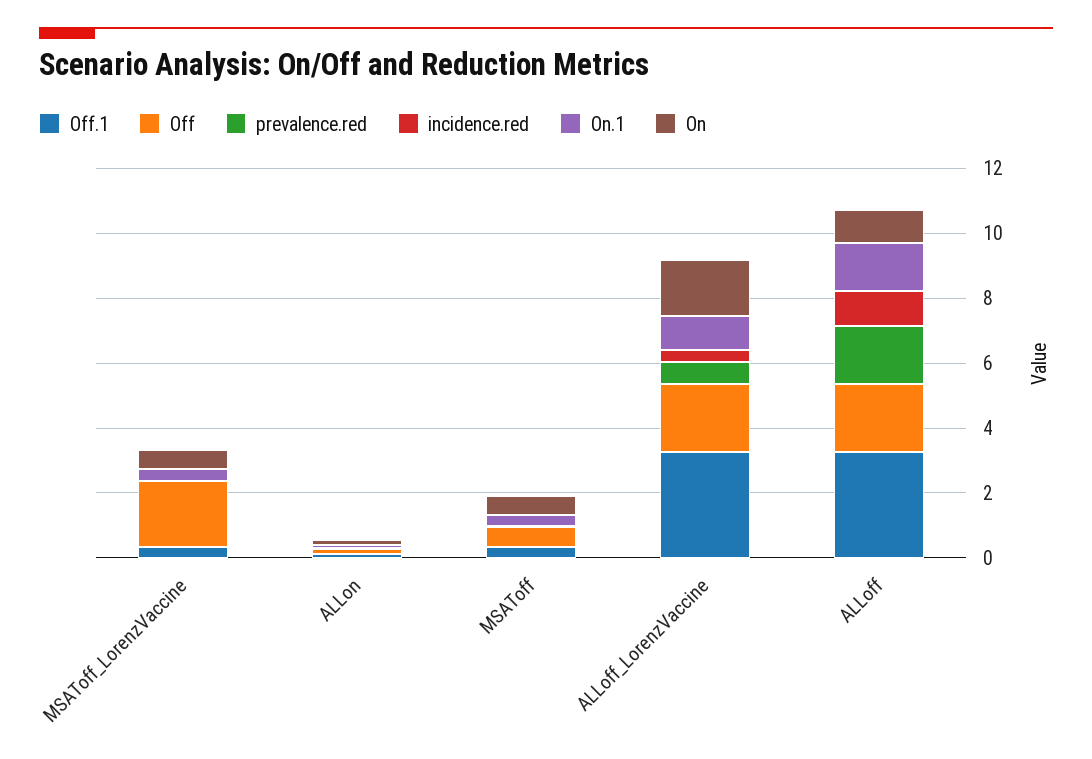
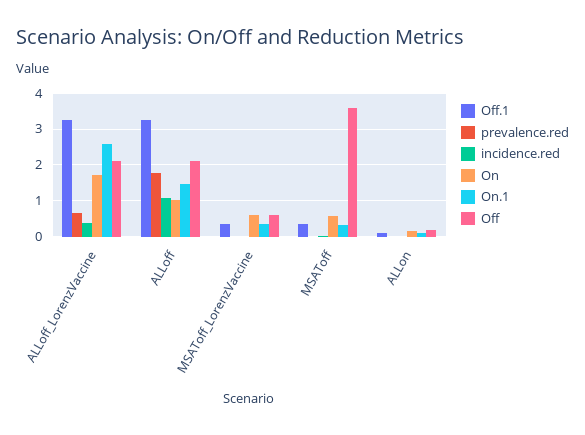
Off, MSAToff_LorenzVaccine: 2 -> 0.6
Off, MSAToff: 0.5 -> 3.6
On.1, ALLoff_LorenzVaccine: 1 -> 2.6

